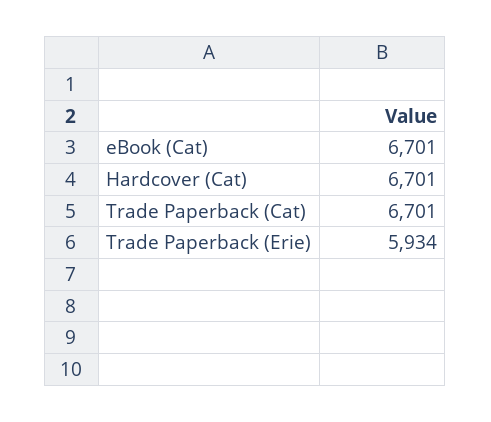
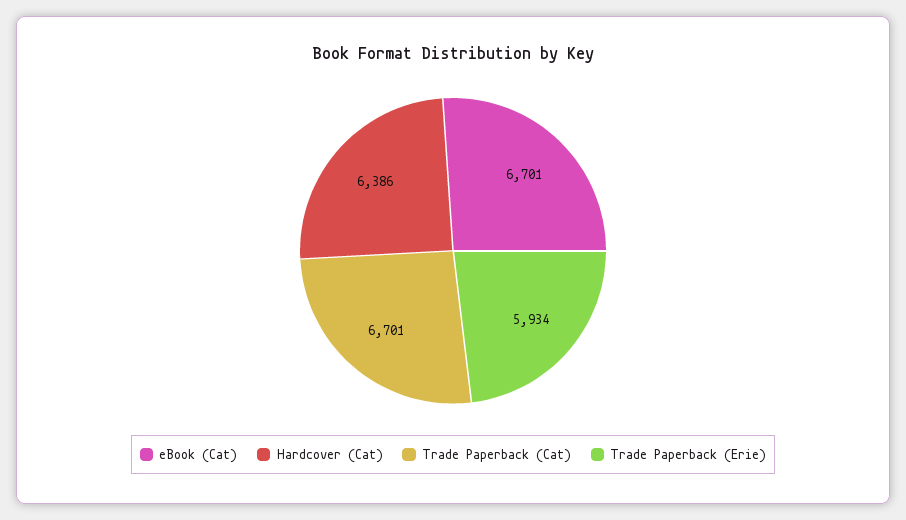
Hardcover (Cat): 6701 -> 6386

